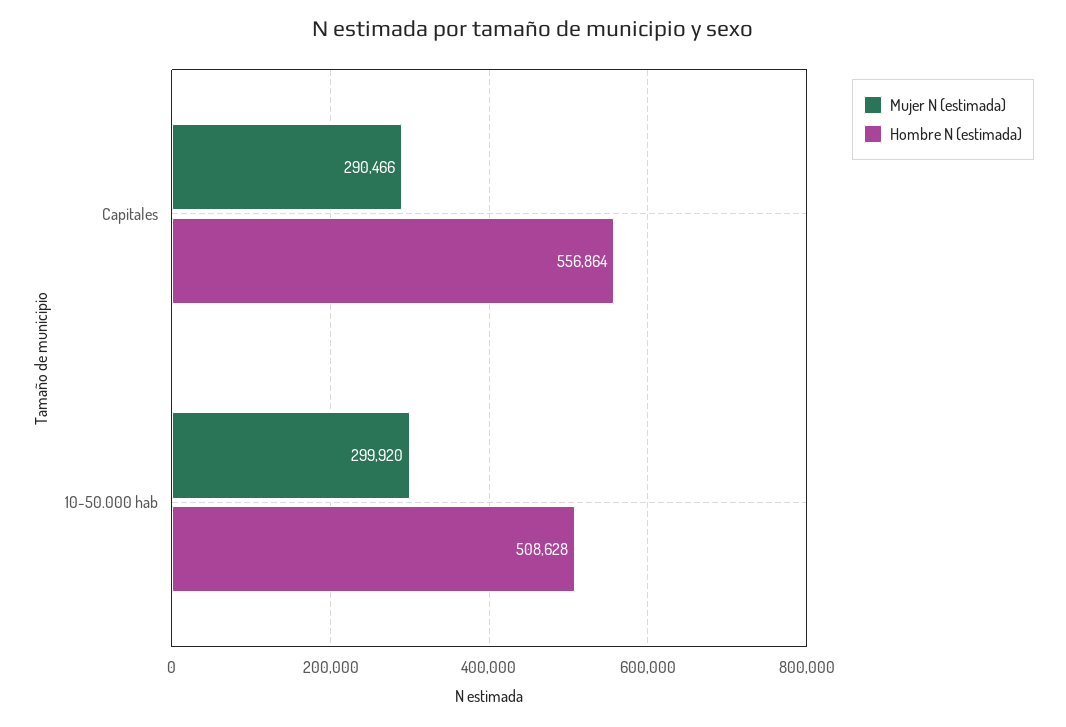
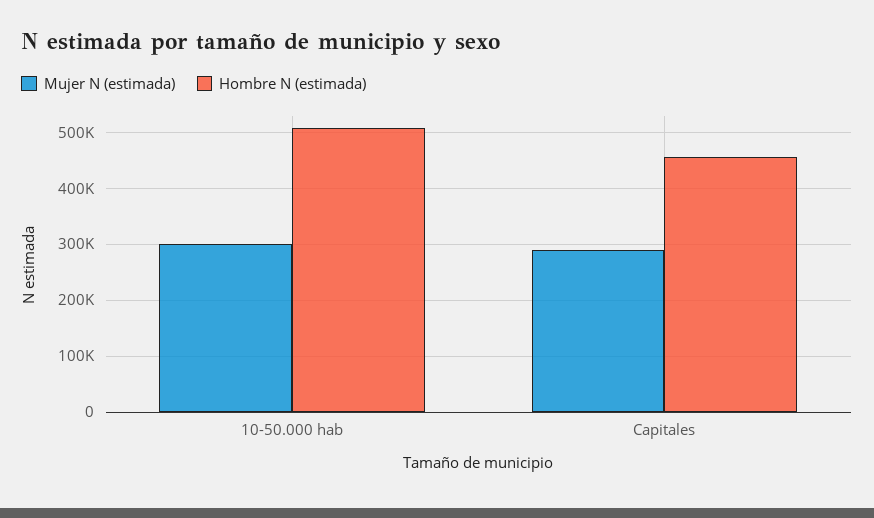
Hombre N (estimada), Capitales: 556864 -> 460000

